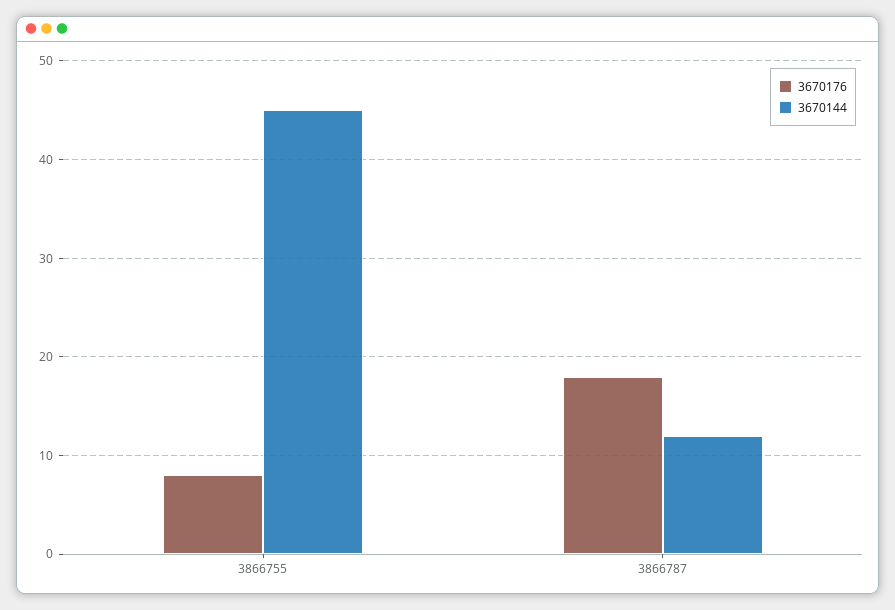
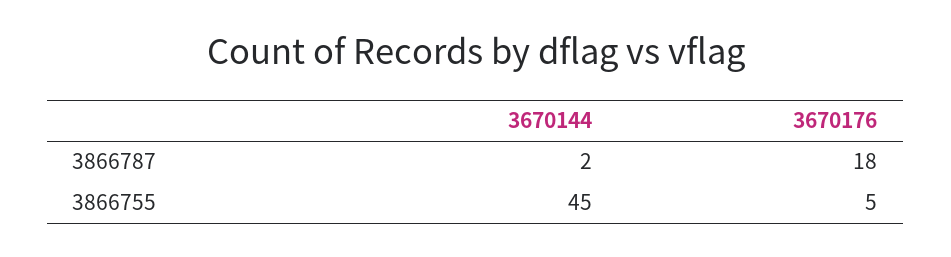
3670176, 3866755: 8 -> 5
3670144, 3866787: 12 -> 2

